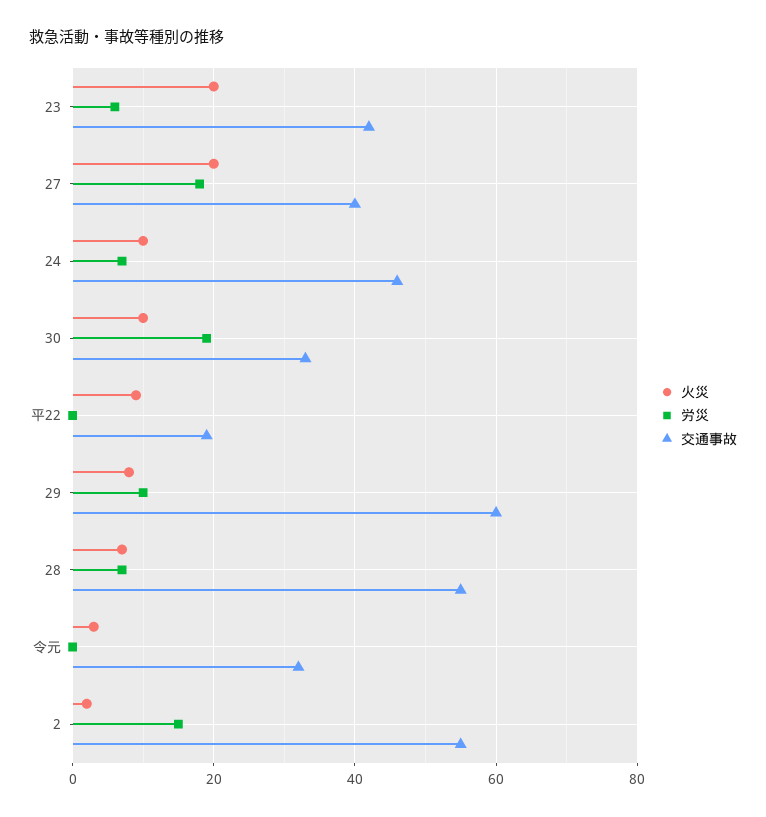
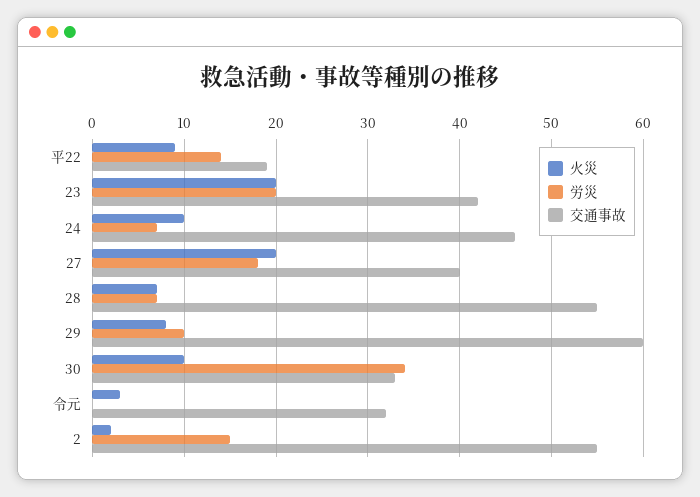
労災, 23: 5 -> 20
労災, 30: 20 -> 34
労災, 平22: 0 -> 14

